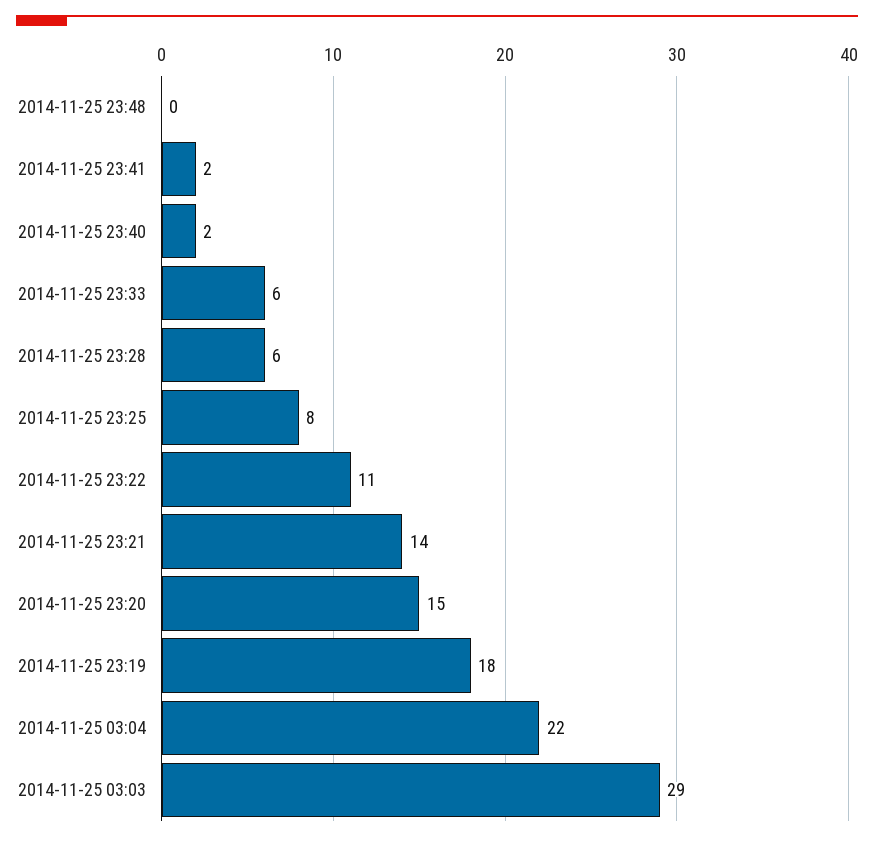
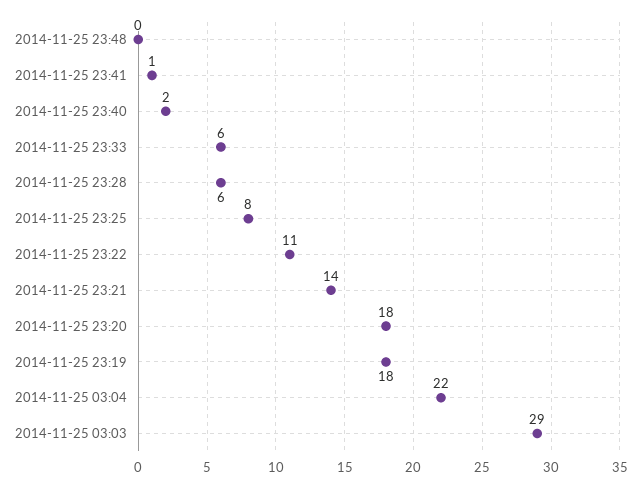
2014-11-25 23:41: 2 -> 1
2014-11-25 23:20: 15 -> 18

